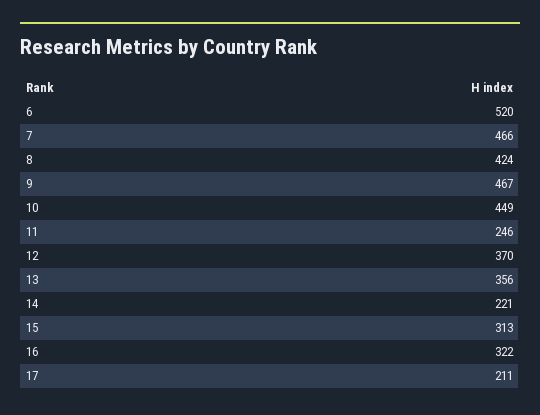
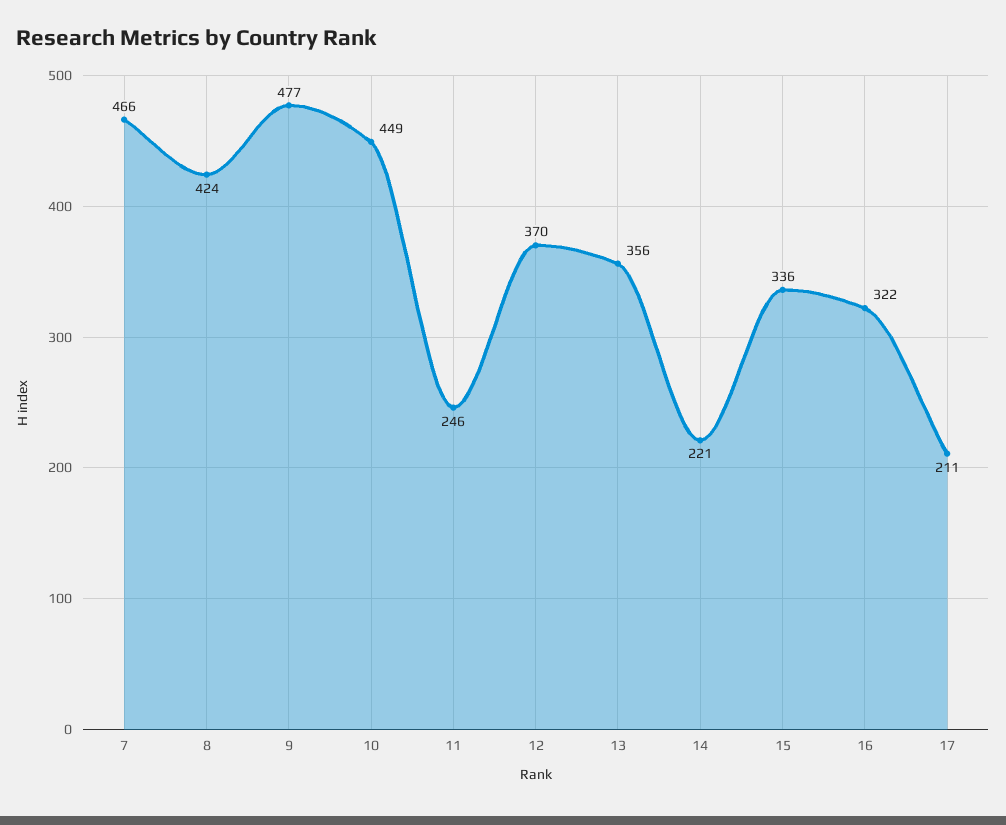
6: 520 -> none
9: 467 -> 477
15: 313 -> 336

